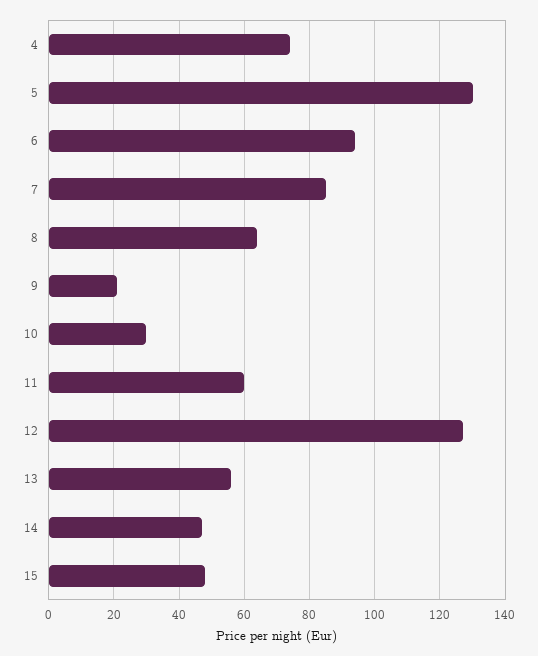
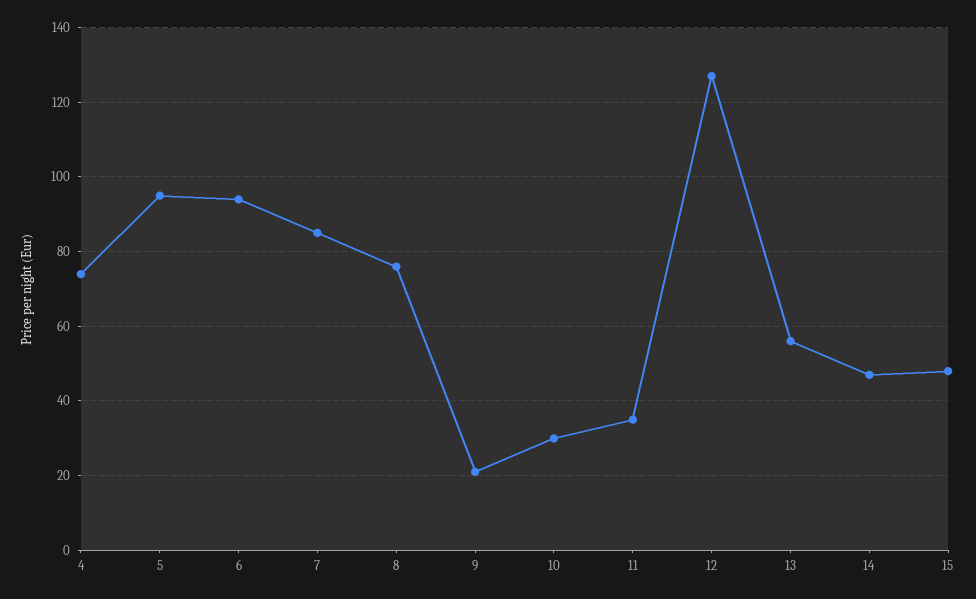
5: 130 -> 95
8: 65 -> 75
11: 60 -> 35

